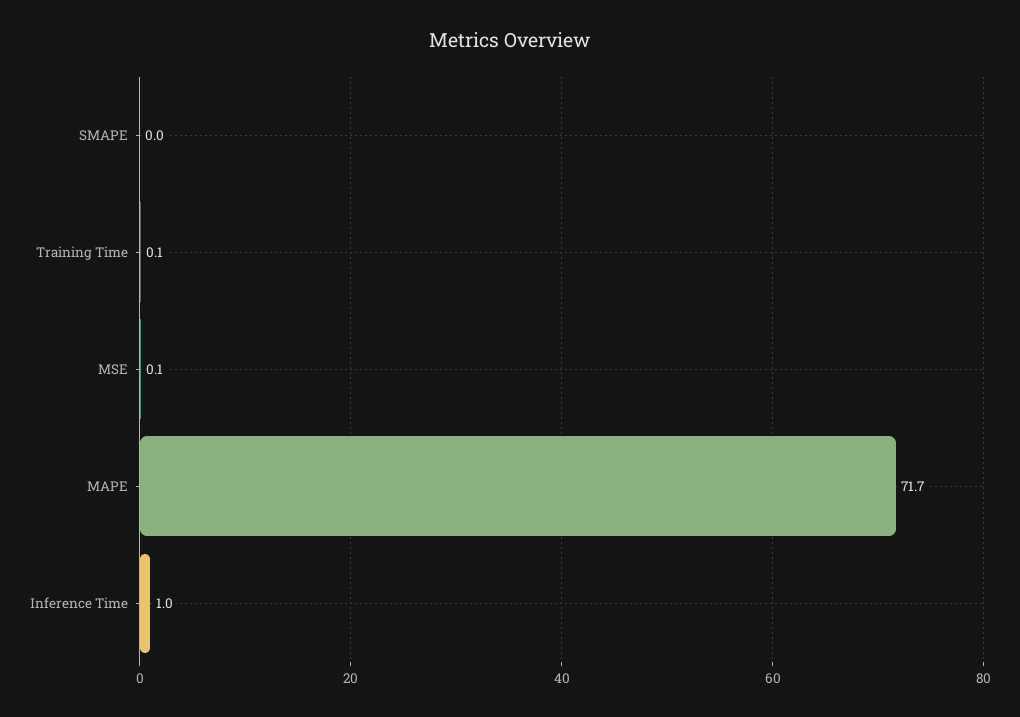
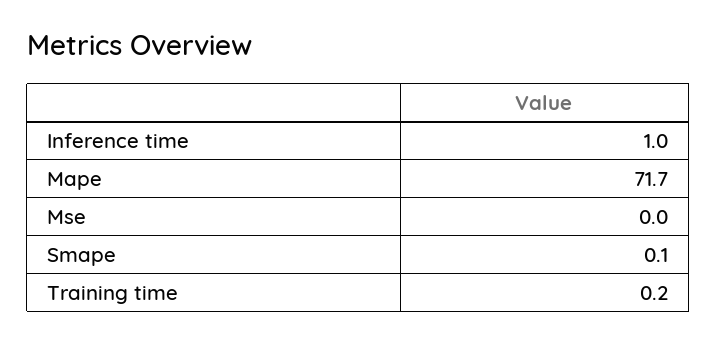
SMAPE: 0 -> 0.1
Training Time: 0.1 -> 0.2
MSE: 0.1 -> 0

